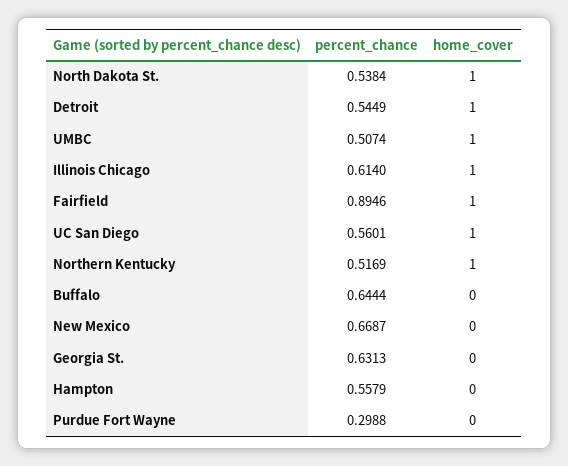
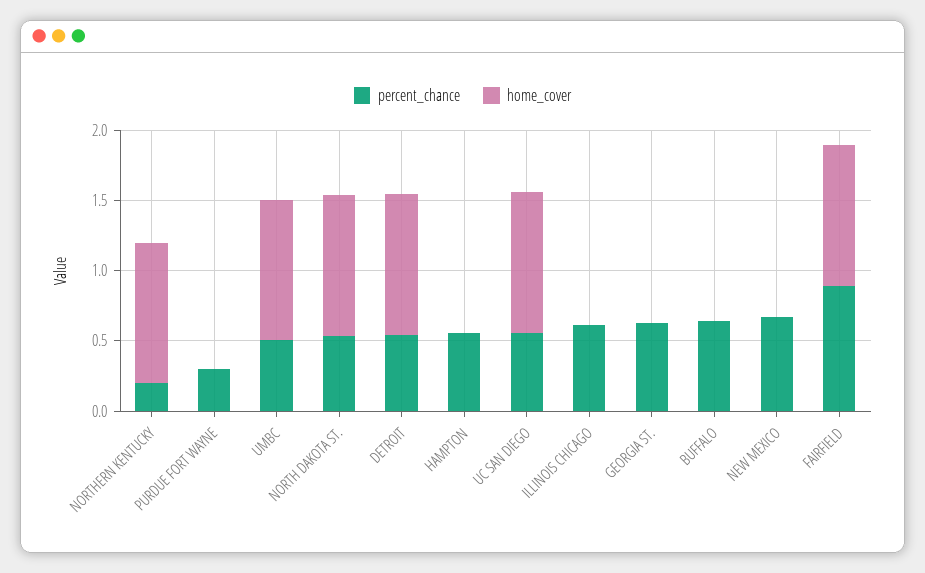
home_cover, Illinois Chicago: 1 -> 0
percent_chance, Northern Kentucky: 0.5169 -> 0.2

